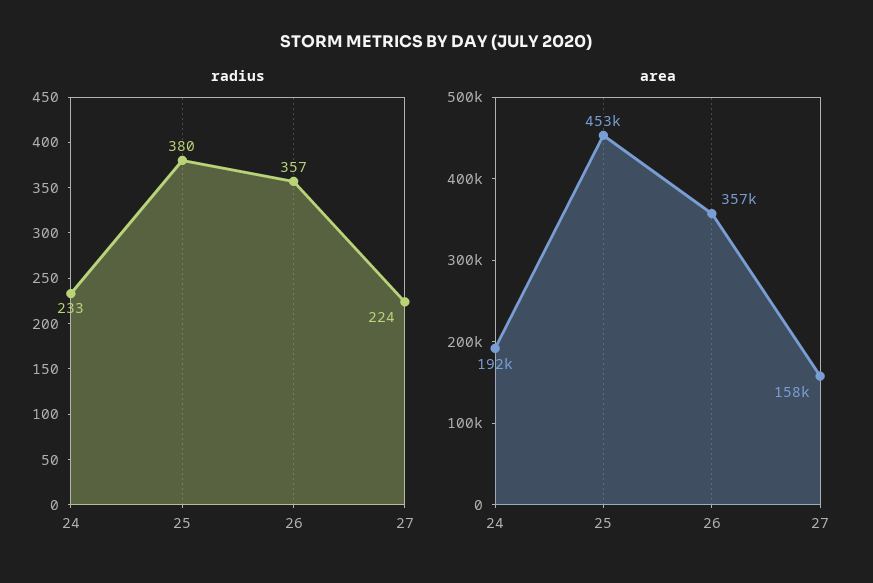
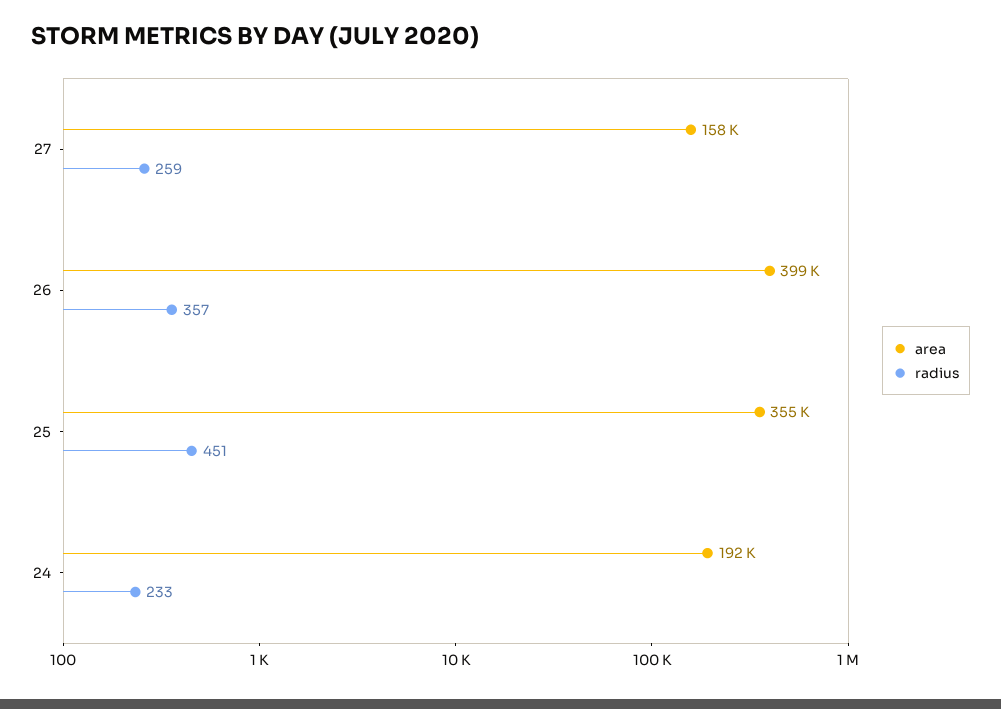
radius, 25: 380 -> 451
radius, 27: 224 -> 259
area, 25: 453000 -> 355000
area, 26: 357000 -> 399000

